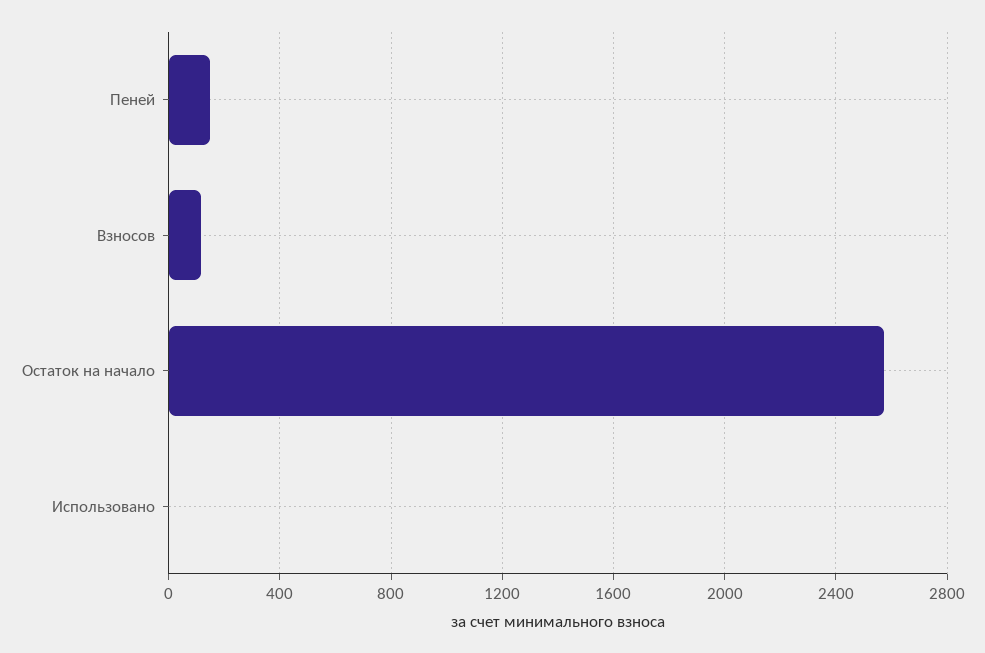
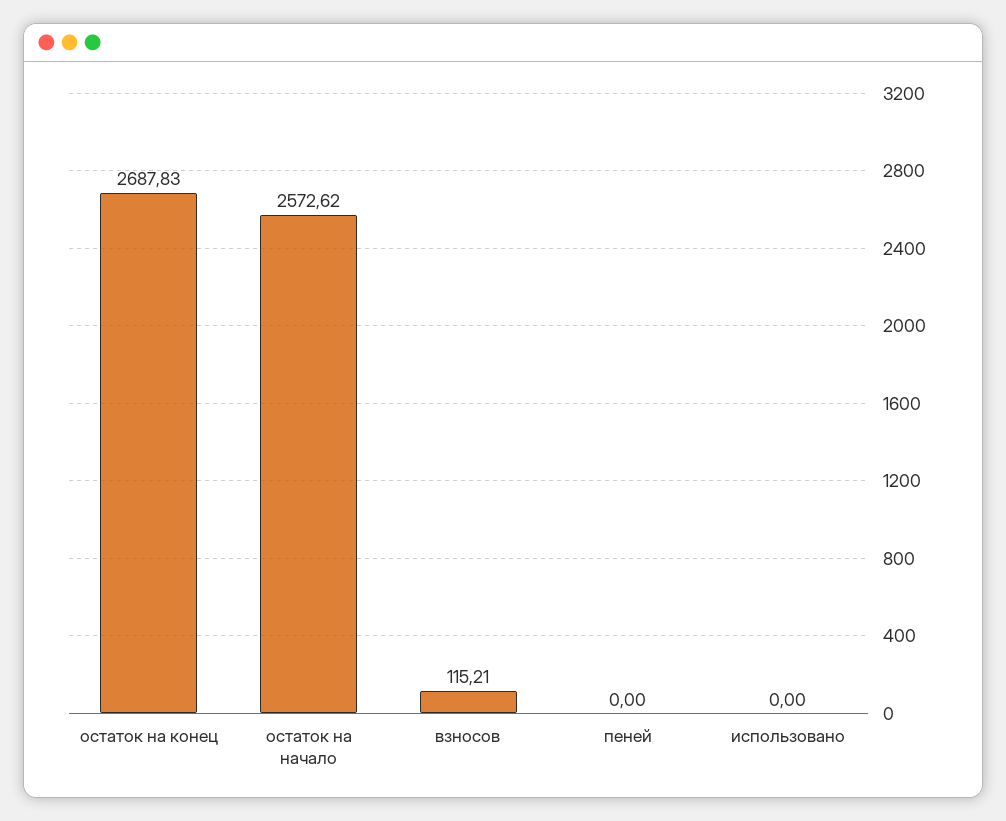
Пеней: 150 -> 0
остаток на конец: none -> 2687.83

